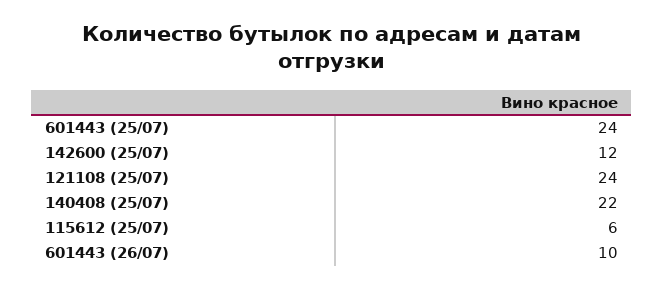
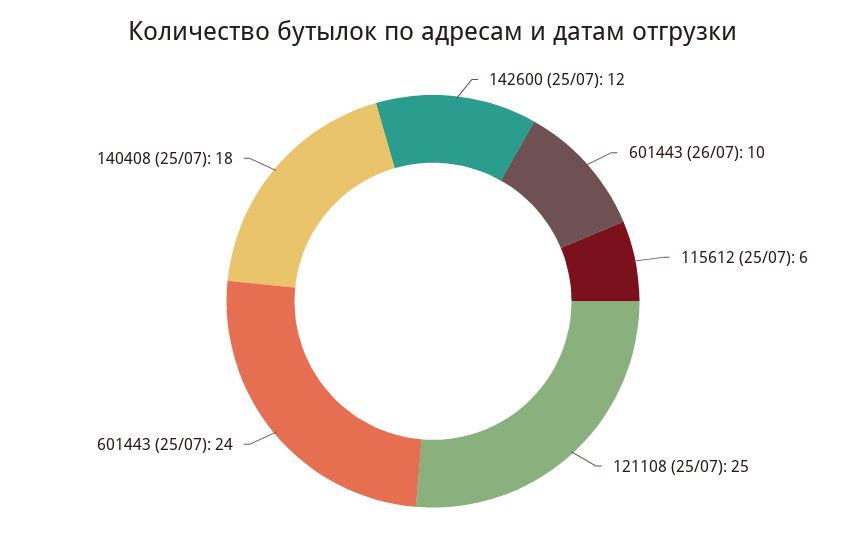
121108 (25/07): 24 -> 25
140408 (25/07): 22 -> 18

